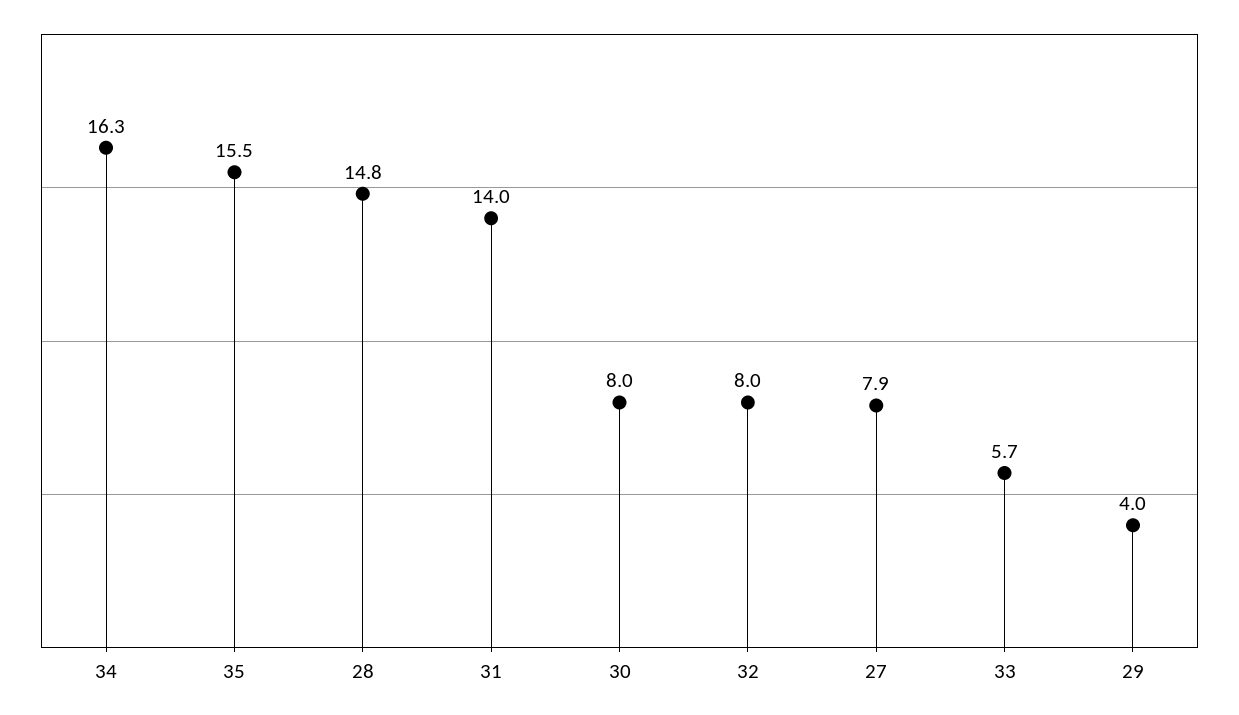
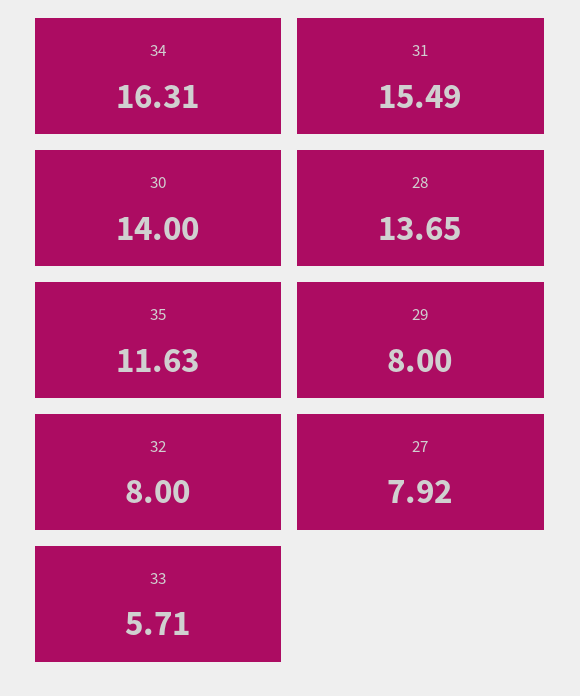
35: 15.5 -> 11.63
28: 14.8 -> 13.65
31: 14 -> 15.49
30: 8 -> 14
29: 4 -> 8

